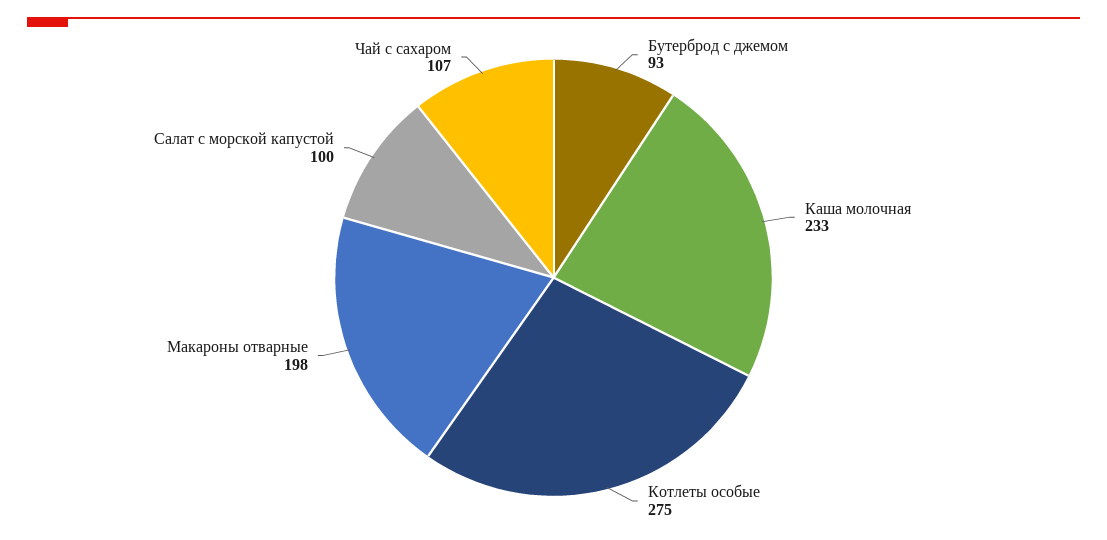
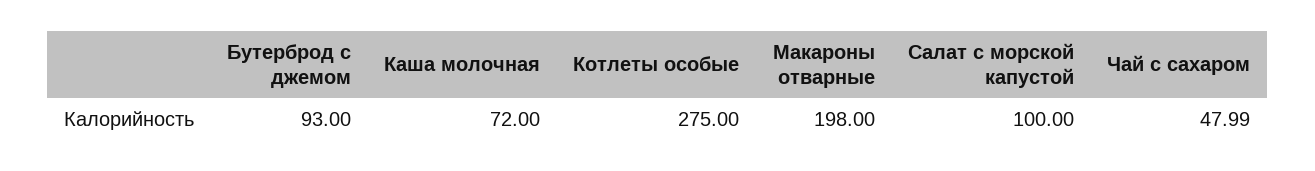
Каша молочная: 233 -> 72
Чай с сахаром: 107 -> 47.99

